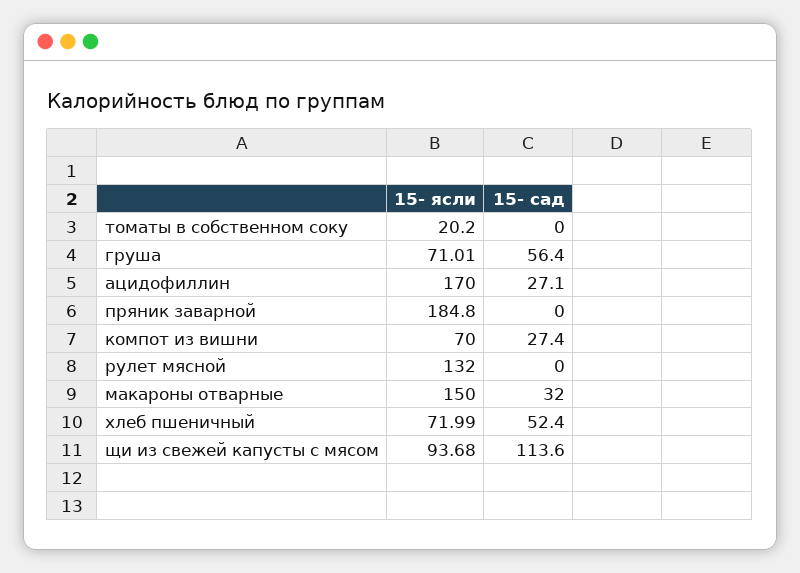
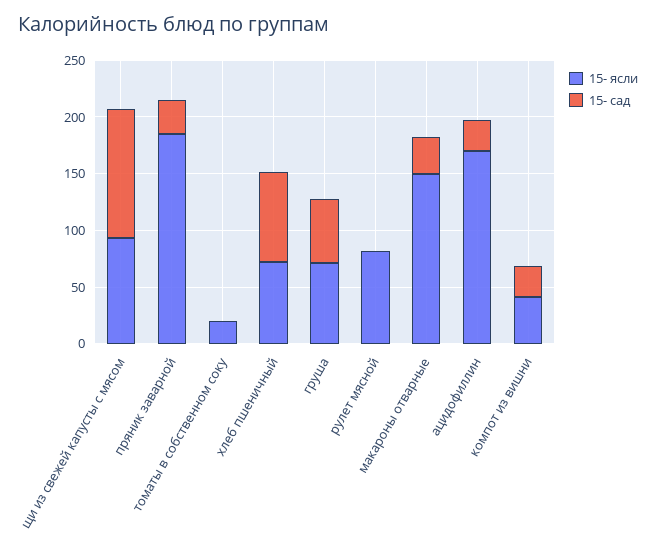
15- сад, пряник заварной: 0 -> 30
15- ясли, компот из вишни: 70 -> 40
15- ясли, рулет мясной: 132 -> 80
15- сад, хлеб пшеничный: 52.4 -> 80

